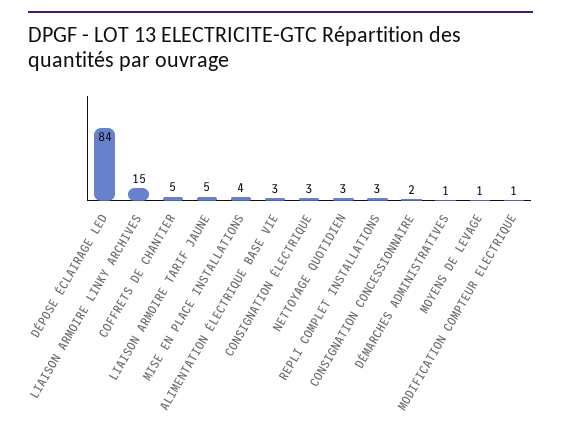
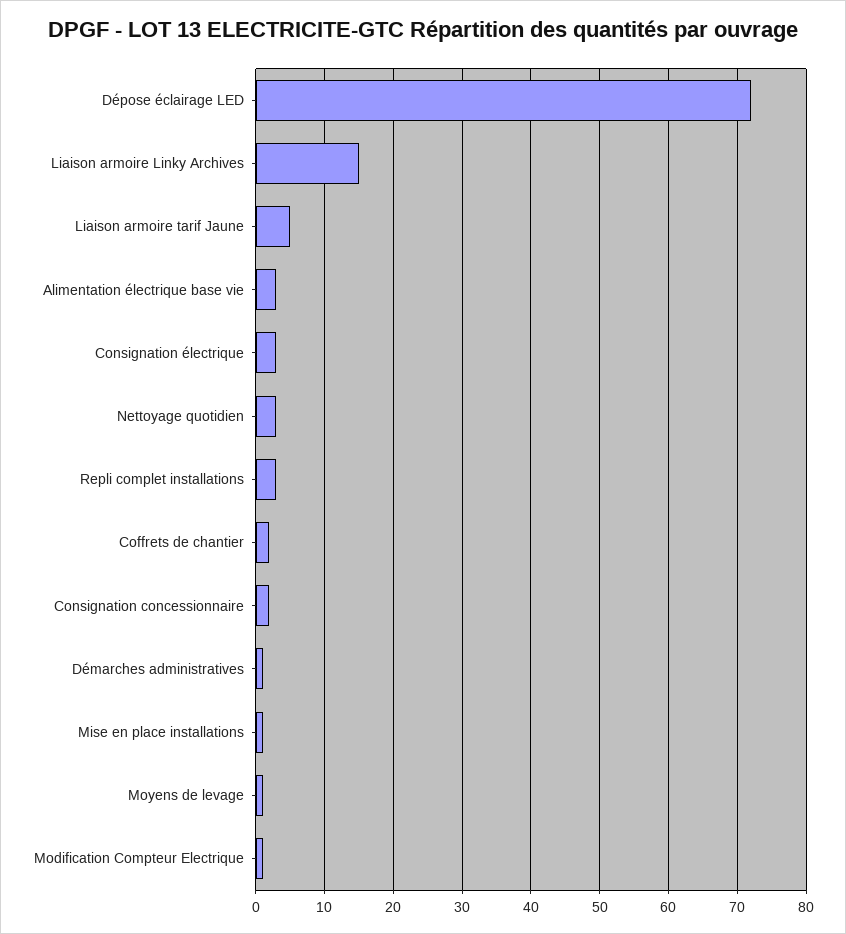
DÉPOSE ÉCLAIRAGE LED: 84 -> 72
COFFRETS DE CHANTIER: 5 -> 2
MISE EN PLACE INSTALLATIONS: 4 -> 1

